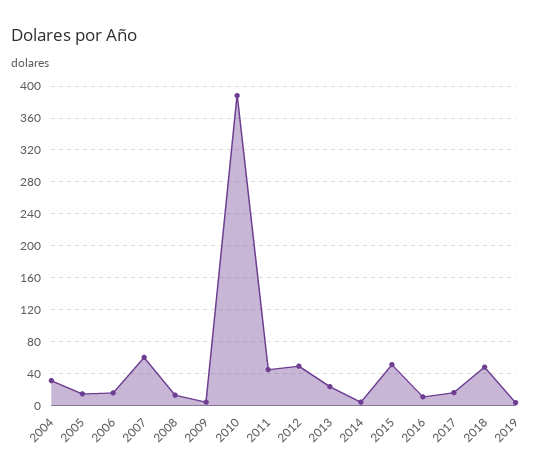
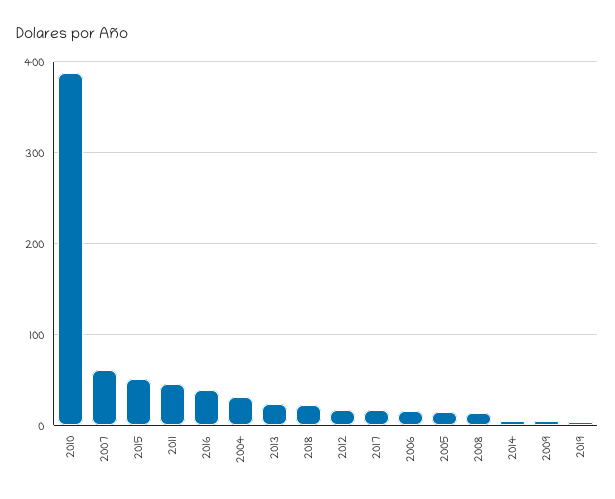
2012: 50 -> 20
2016: 10 -> 40
2018: 50 -> 20

